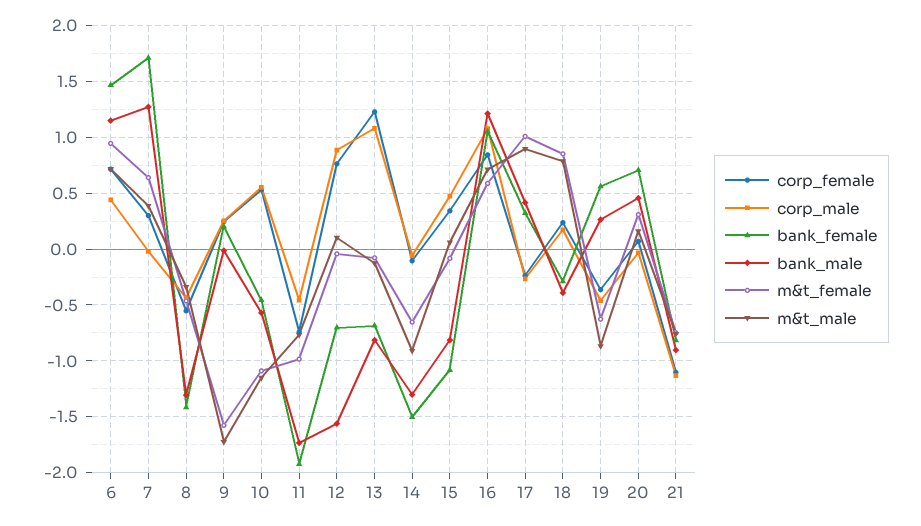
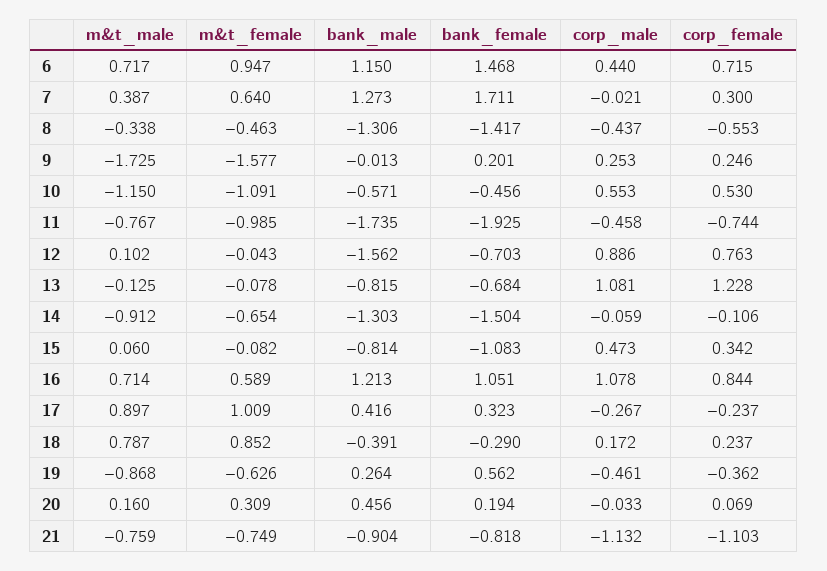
bank_female, 20: 0.7 -> 0.194

